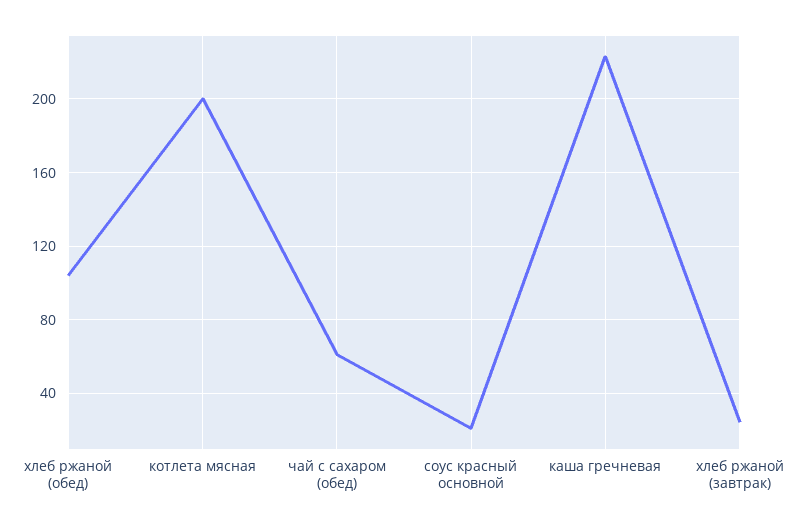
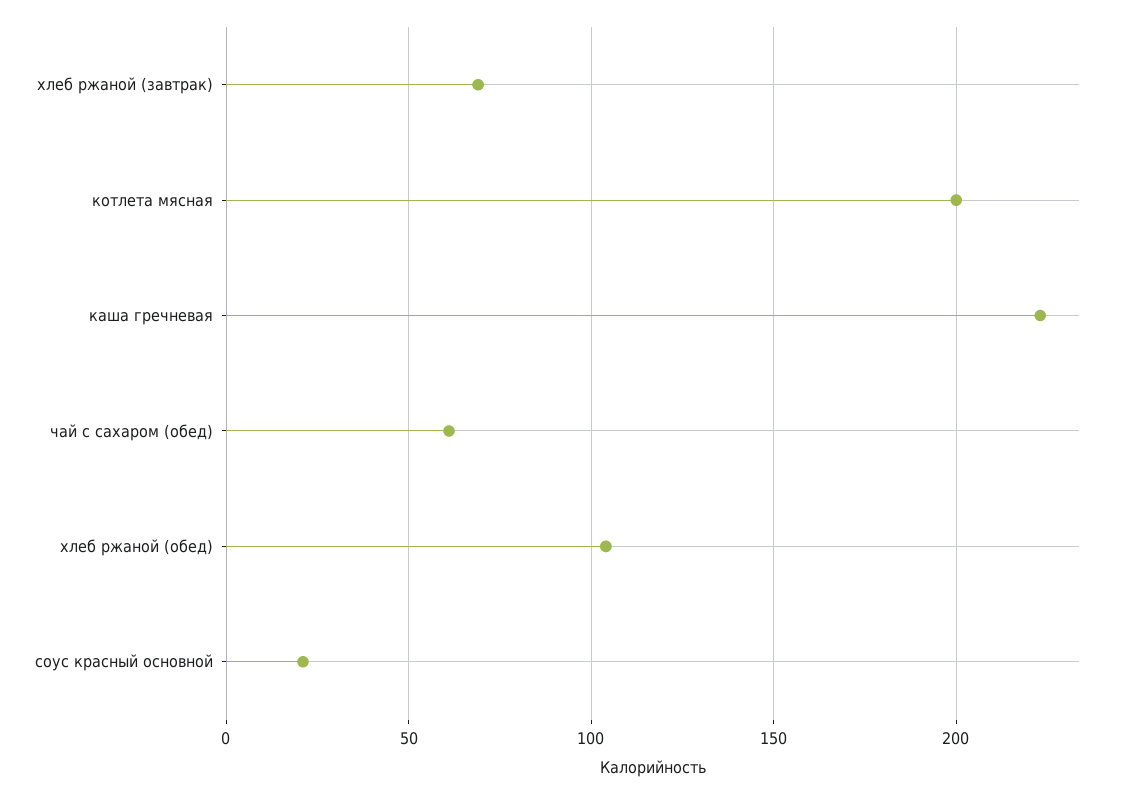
хлеб ржаной (завтрак): 25 -> 70

